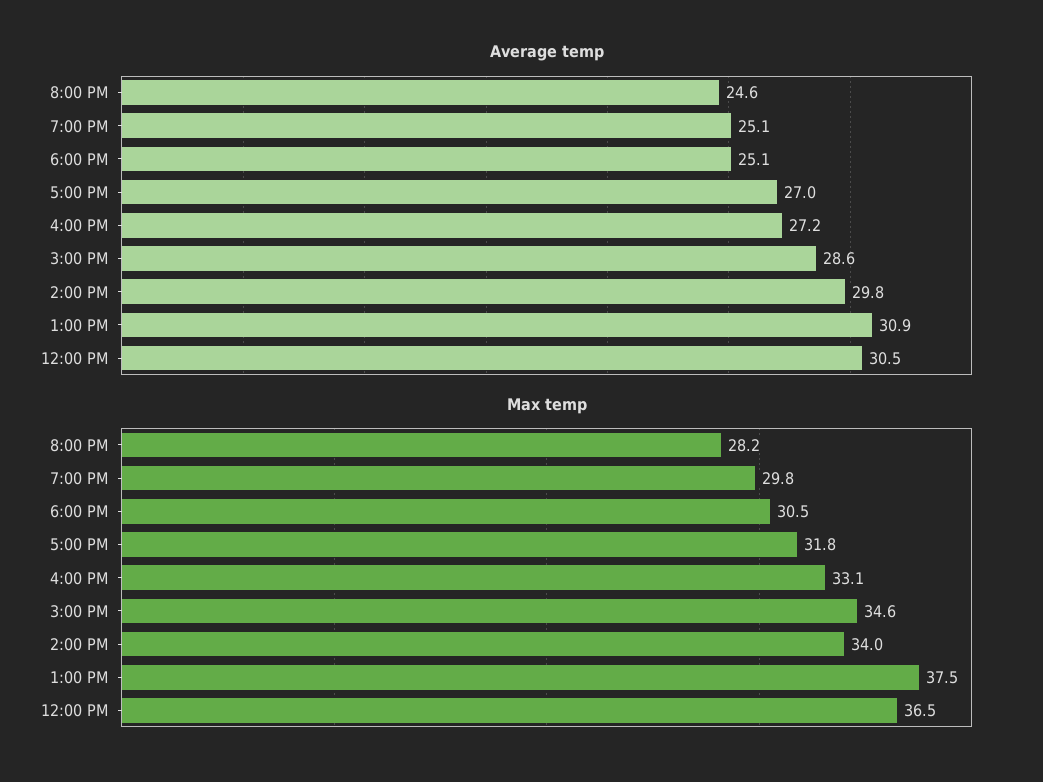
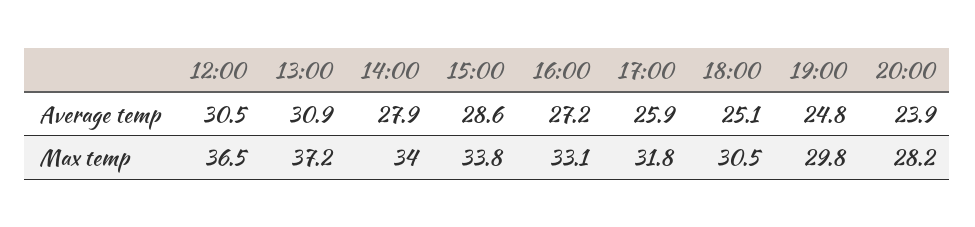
Average temp, 8:00 PM: 24.6 -> 23.9
Average temp, 7:00 PM: 25.1 -> 24.8
Average temp, 5:00 PM: 27 -> 25.9
Average temp, 2:00 PM: 29.8 -> 27.9
Max temp, 3:00 PM: 34.6 -> 33.8
Max temp, 1:00 PM: 37.5 -> 37.2

